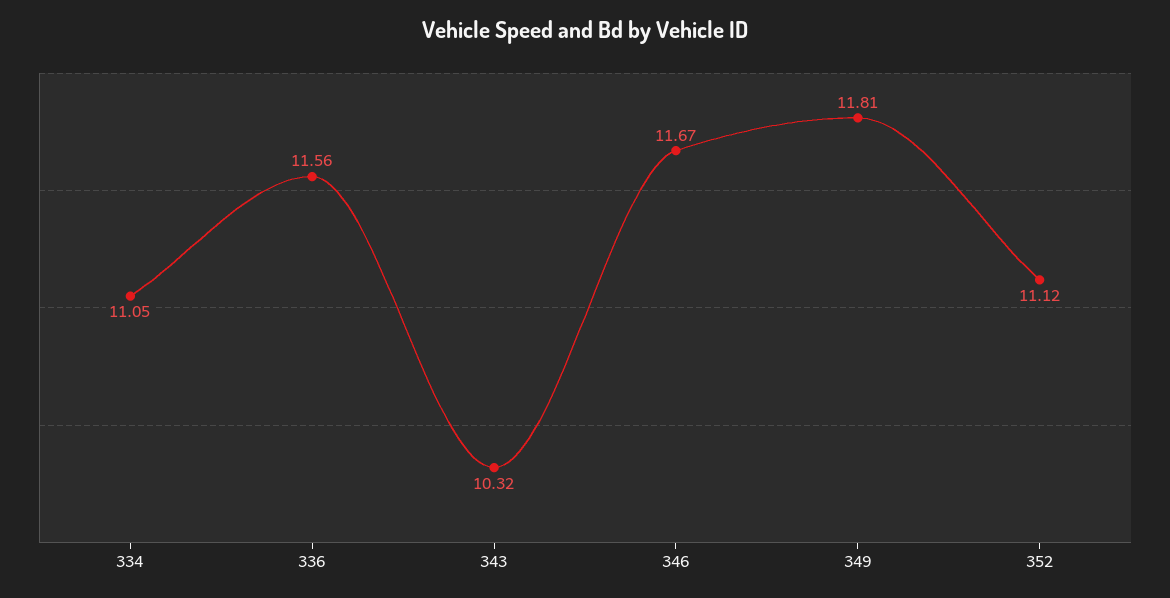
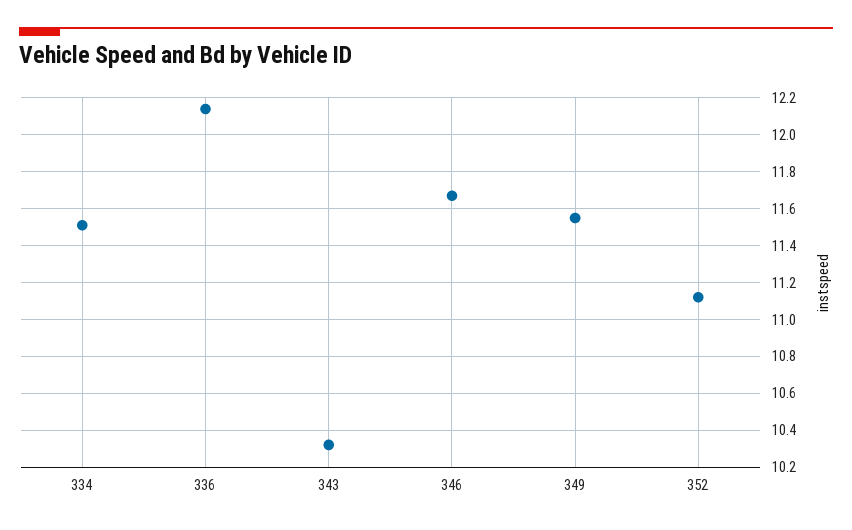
334: 11.05 -> 11.5
336: 11.56 -> 12.15
349: 11.81 -> 11.55

